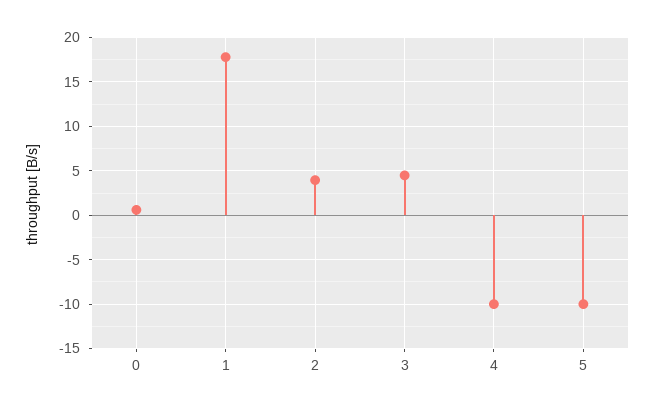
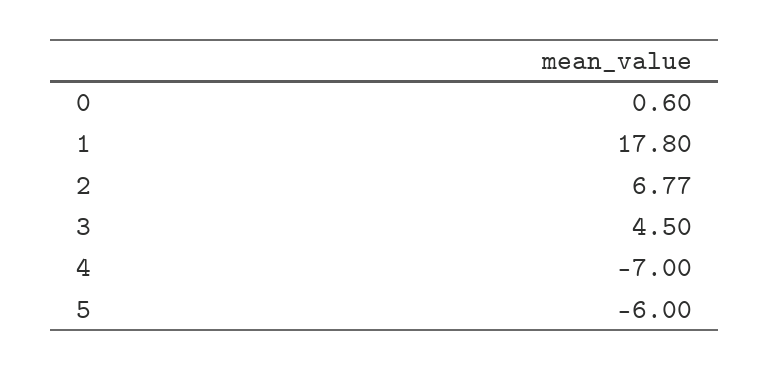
2: 4 -> 6.77
4: -10 -> -7
5: -10 -> -6

